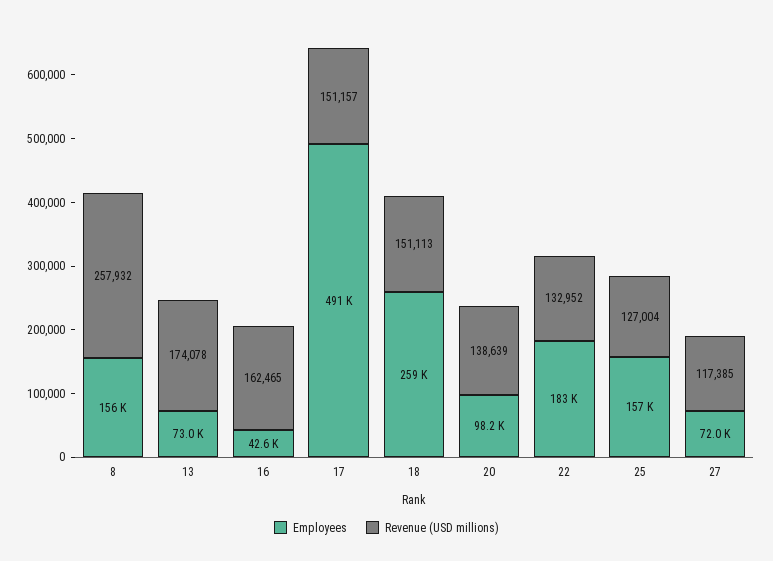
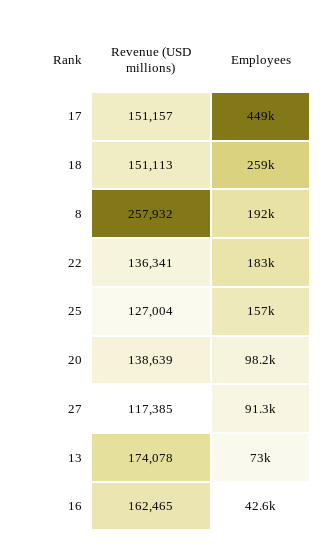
Employees, 8: 156000 -> 192000
Employees, 17: 491000 -> 449000
Revenue (USD millions), 22: 132952 -> 136341
Employees, 27: 72000 -> 91300

